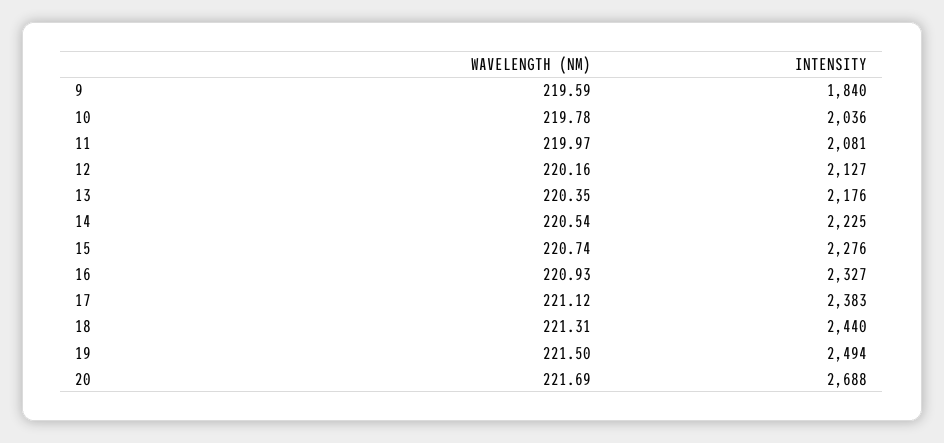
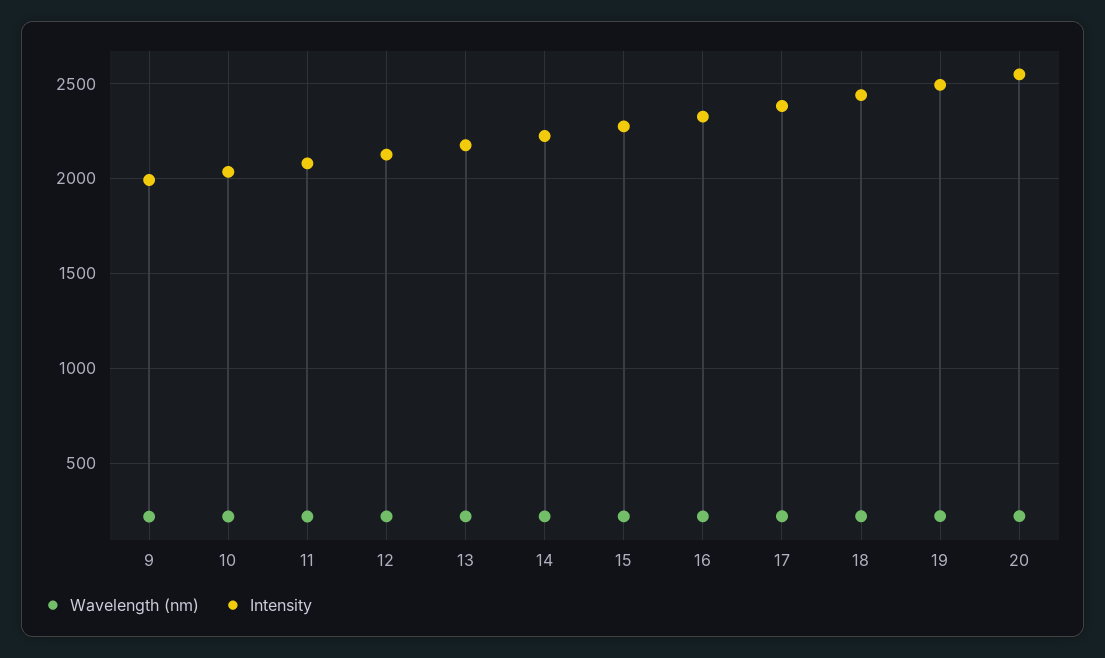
INTENSITY, 9: 1840 -> 2000
INTENSITY, 20: 2688 -> 2550

